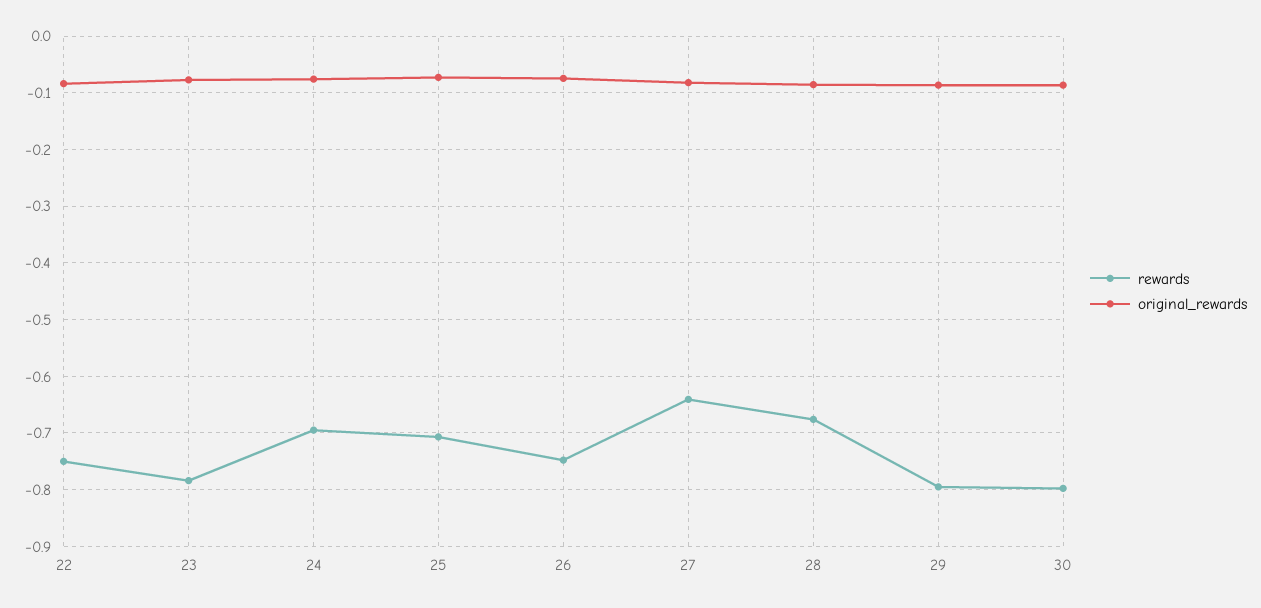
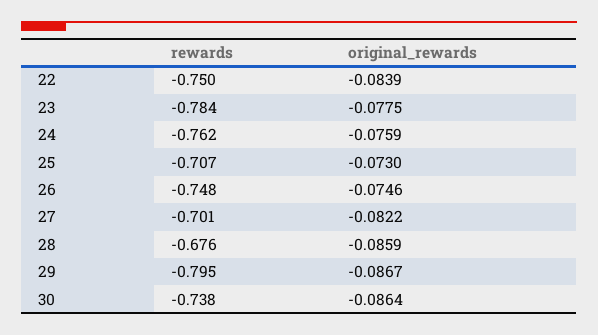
rewards, 24: -0.7 -> -0.762
rewards, 27: -0.64 -> -0.701
rewards, 30: -0.8 -> -0.738

